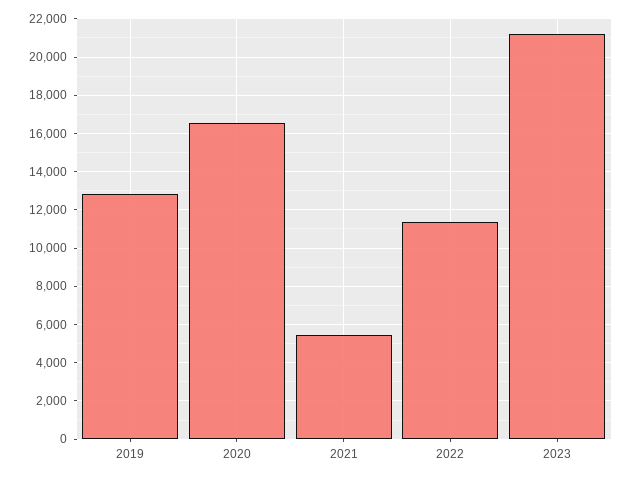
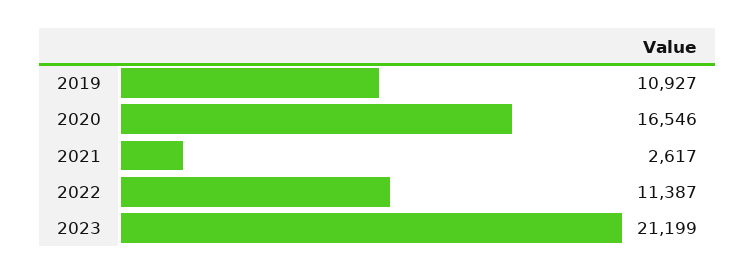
2019: 13000 -> 10927
2021: 5500 -> 2617

